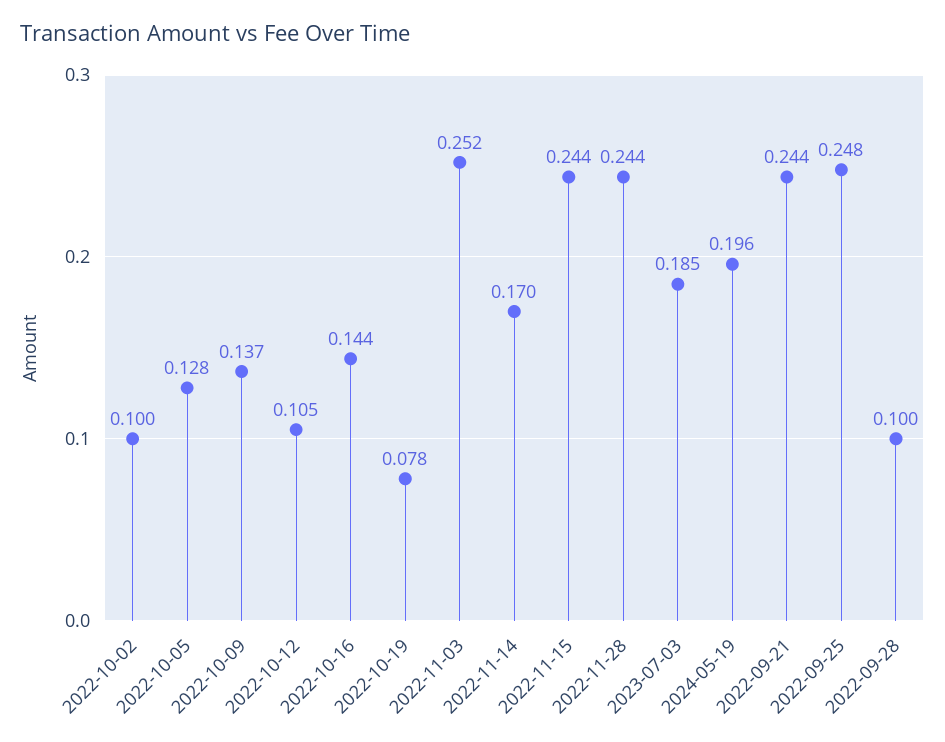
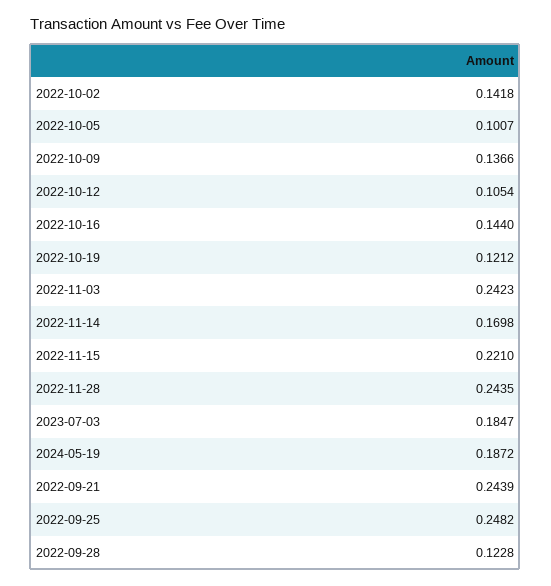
2022-10-02: 0.1 -> 0.1418
2022-10-05: 0.128 -> 0.1007
2022-10-19: 0.078 -> 0.1212
2022-11-03: 0.252 -> 0.2423
2022-11-15: 0.244 -> 0.221
2024-05-19: 0.196 -> 0.1872
2022-09-28: 0.1 -> 0.1228

